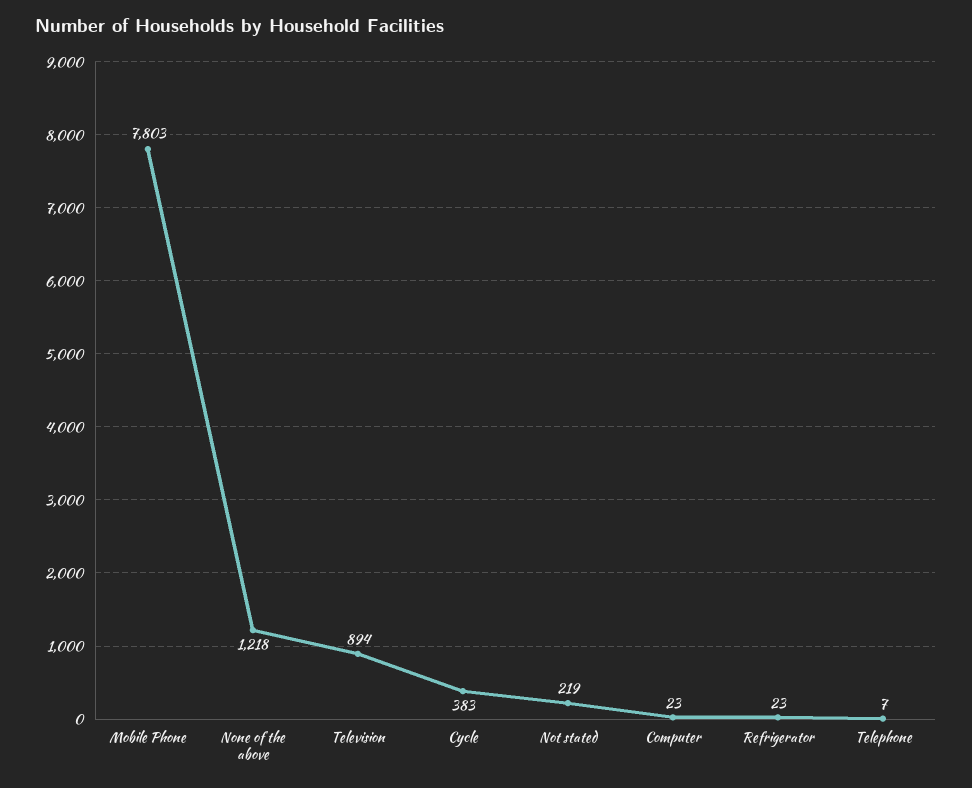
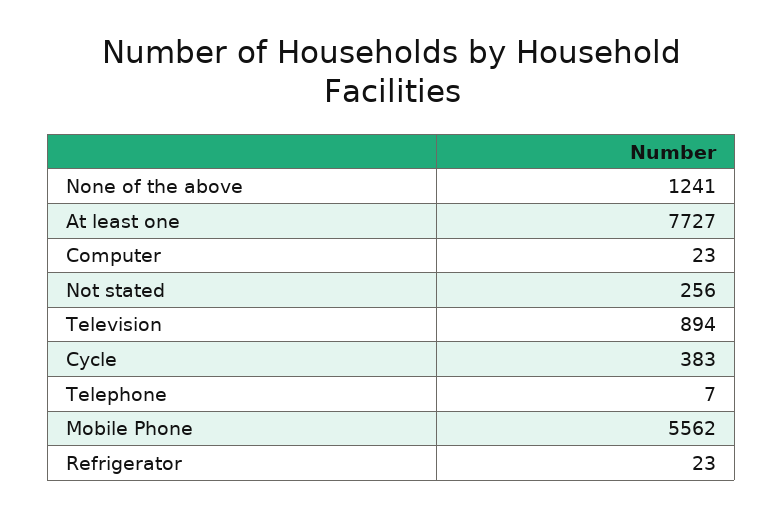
Mobile Phone: 7803 -> 5562
None of the above: 1218 -> 1241
Not stated: 219 -> 256
At least one: none -> 7727

